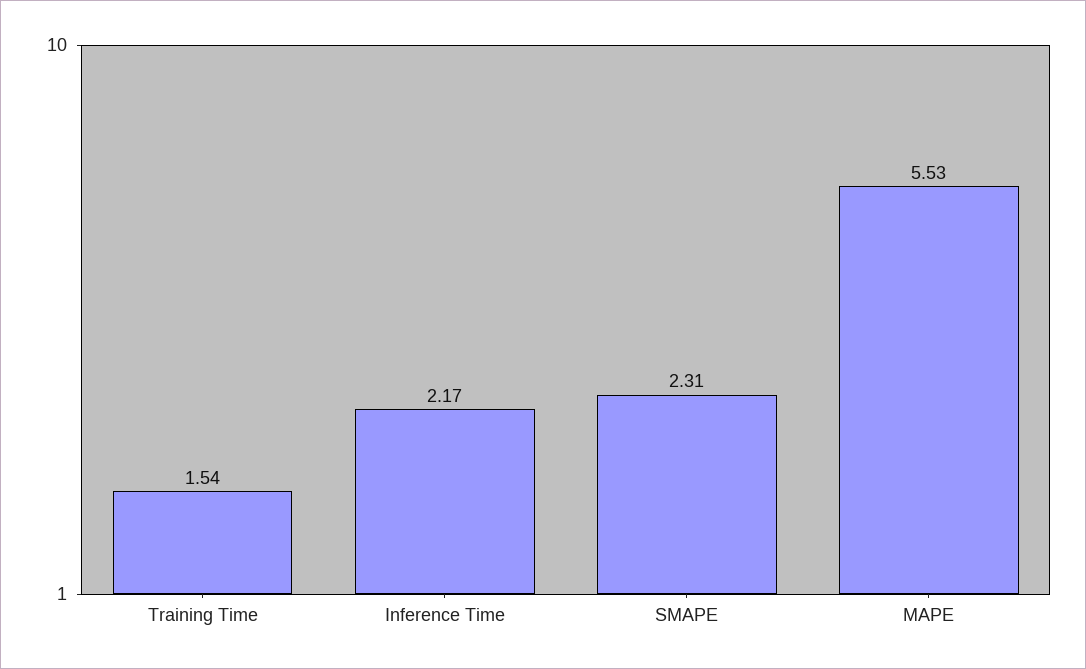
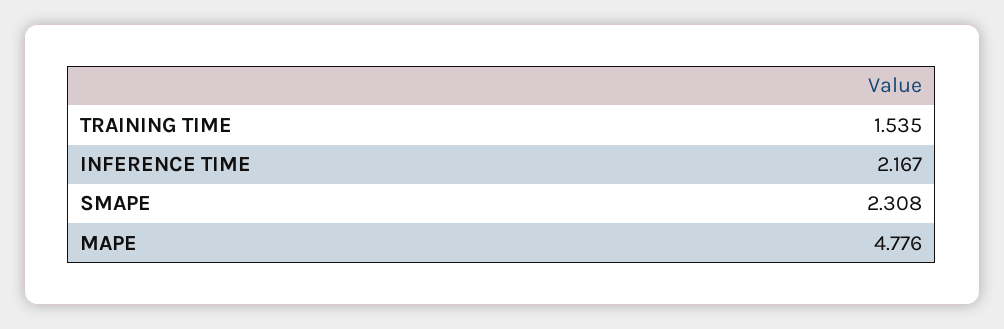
MAPE: 5.53 -> 4.776

